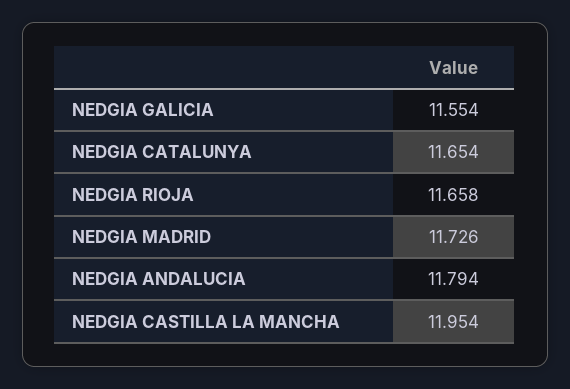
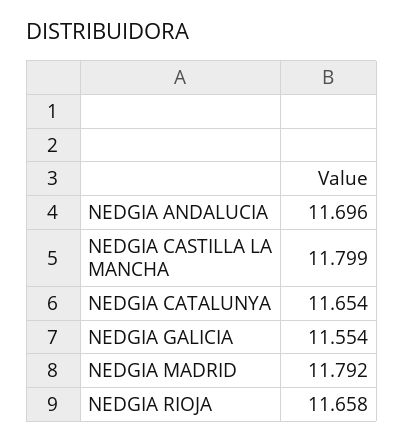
NEDGIA MADRID: 11.726 -> 11.792
NEDGIA ANDALUCIA: 11.794 -> 11.696
NEDGIA CASTILLA LA MANCHA: 11.954 -> 11.799

